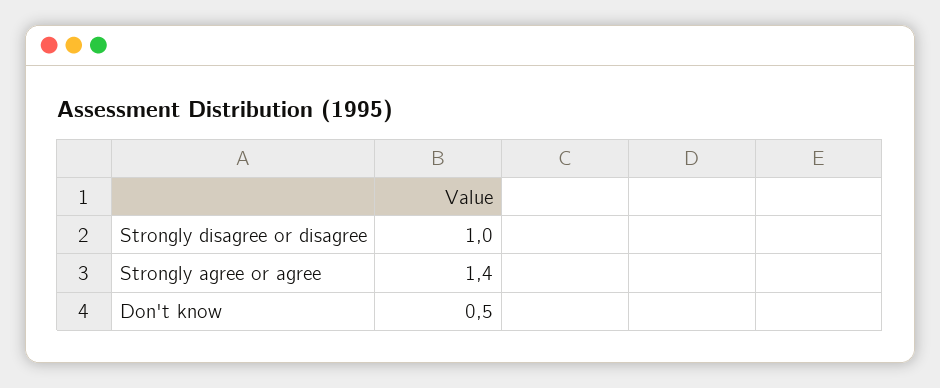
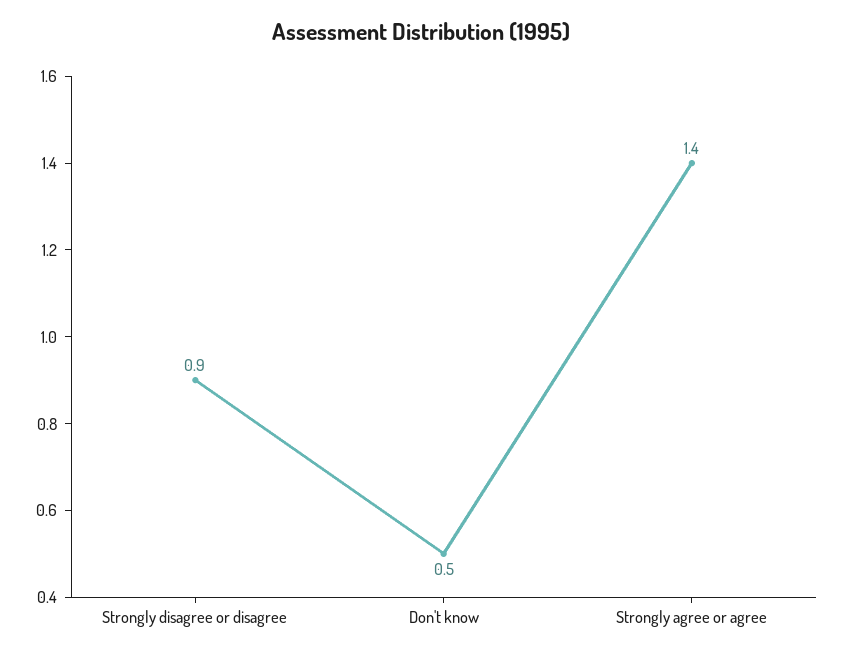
Strongly disagree or disagree: 1 -> 0.9

